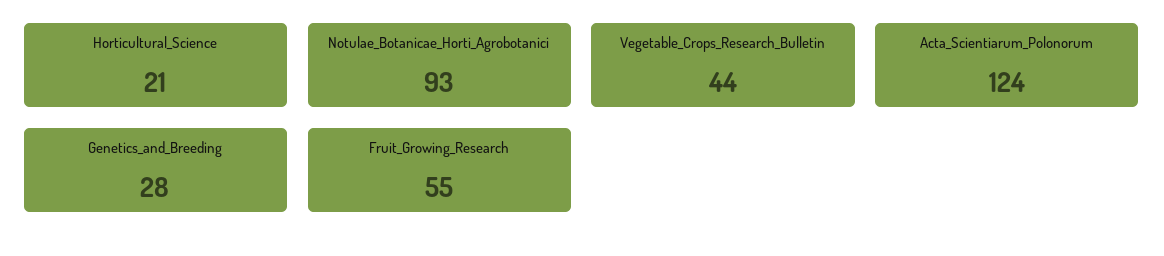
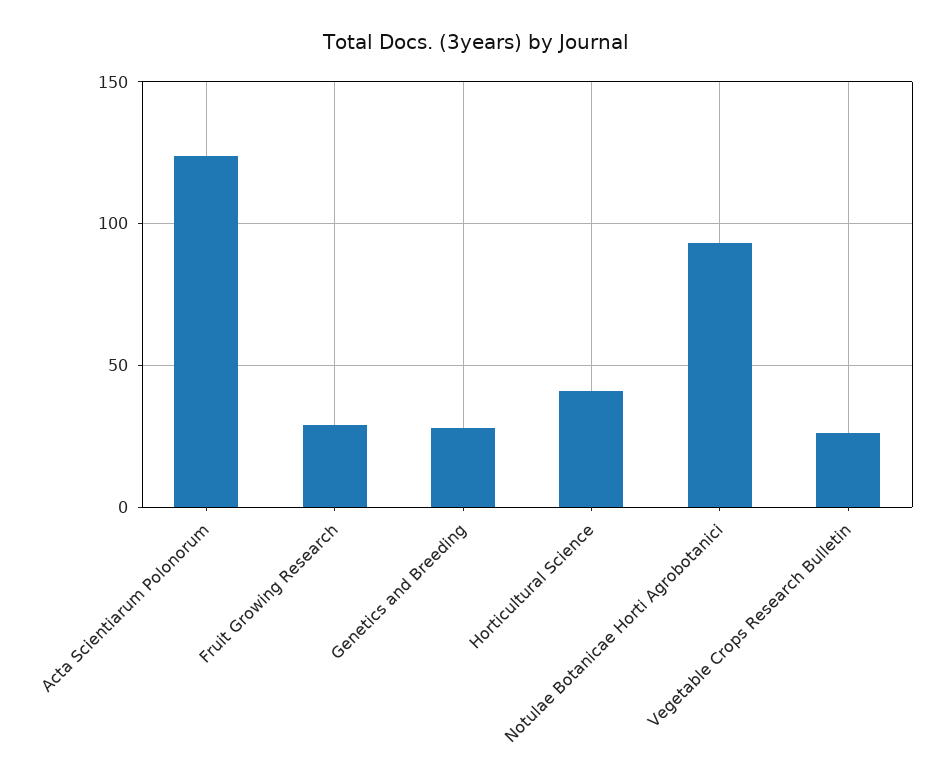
Horticultural_Science: 21 -> 40
Vegetable_Crops_Research_Bulletin: 44 -> 25
Fruit_Growing_Research: 55 -> 30

